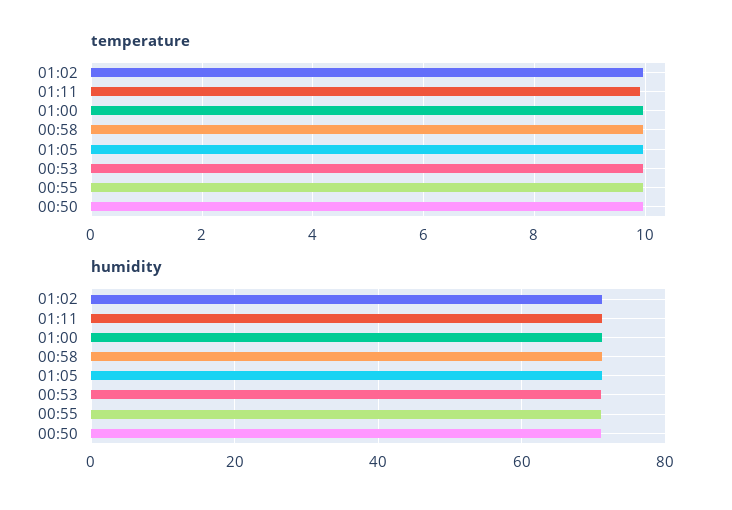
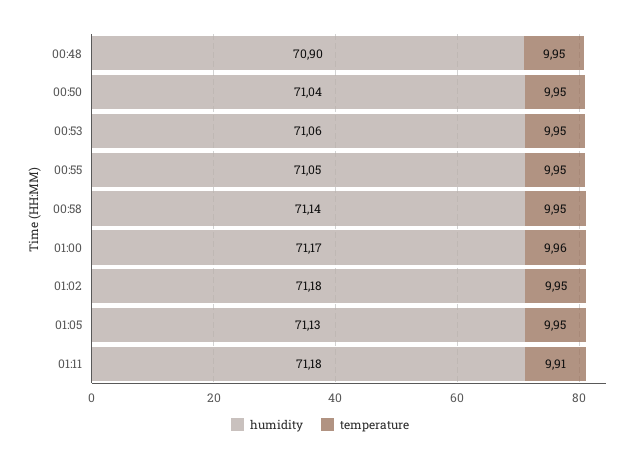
humidity, 00:48: none -> 70.9
temperature, 00:48: none -> 9.95

